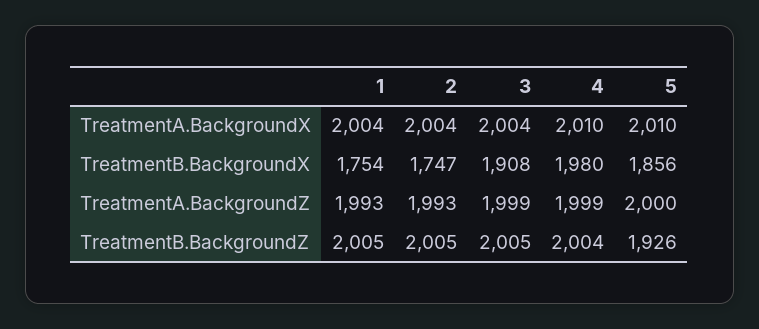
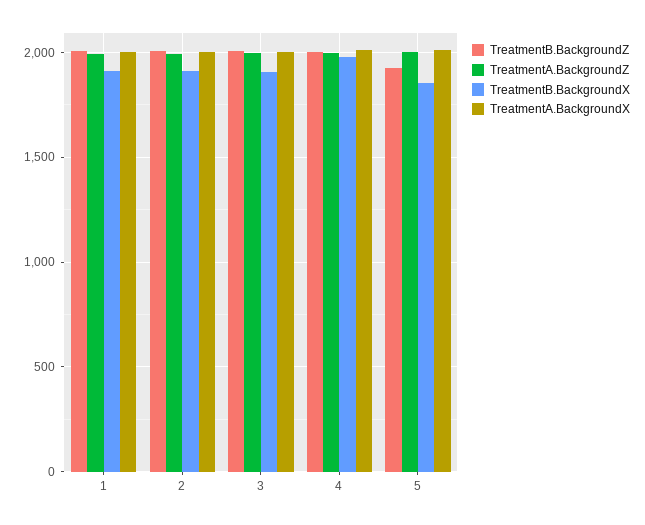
TreatmentB.BackgroundX, 1: 1754 -> 1900
TreatmentB.BackgroundX, 2: 1747 -> 1900

